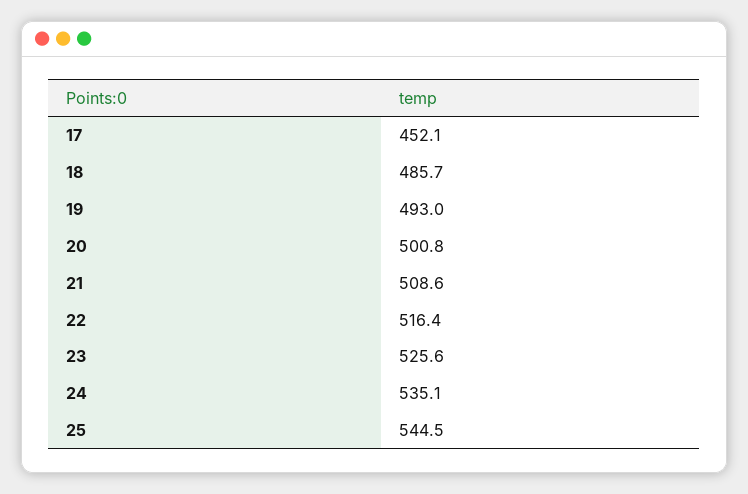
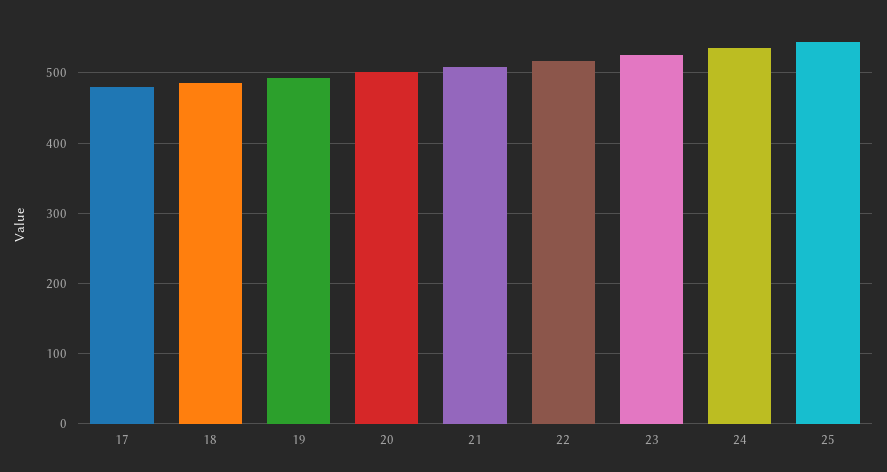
17: 452.1 -> 480

